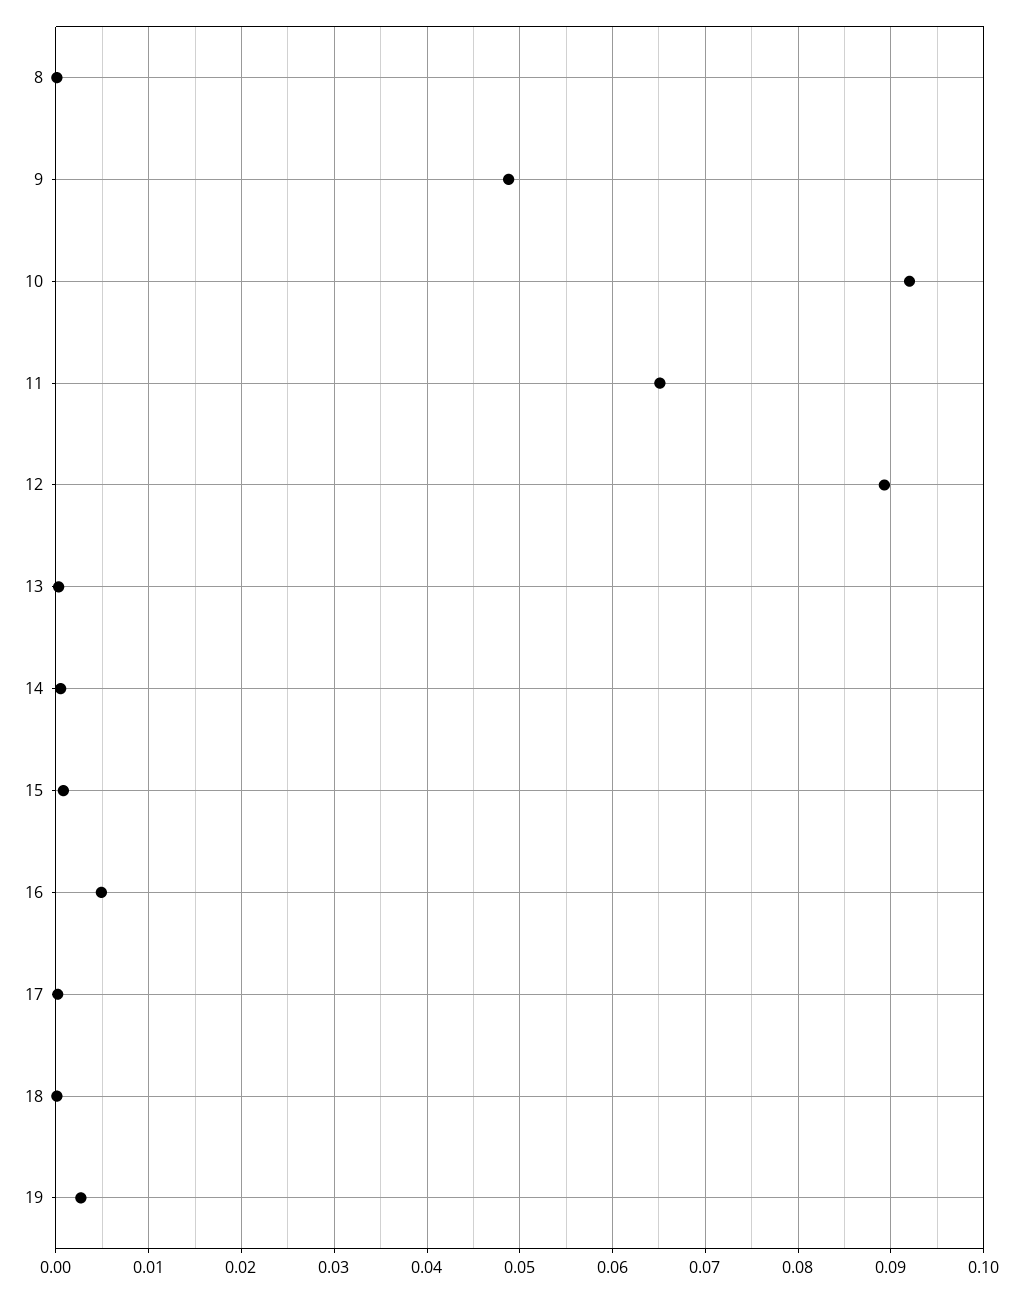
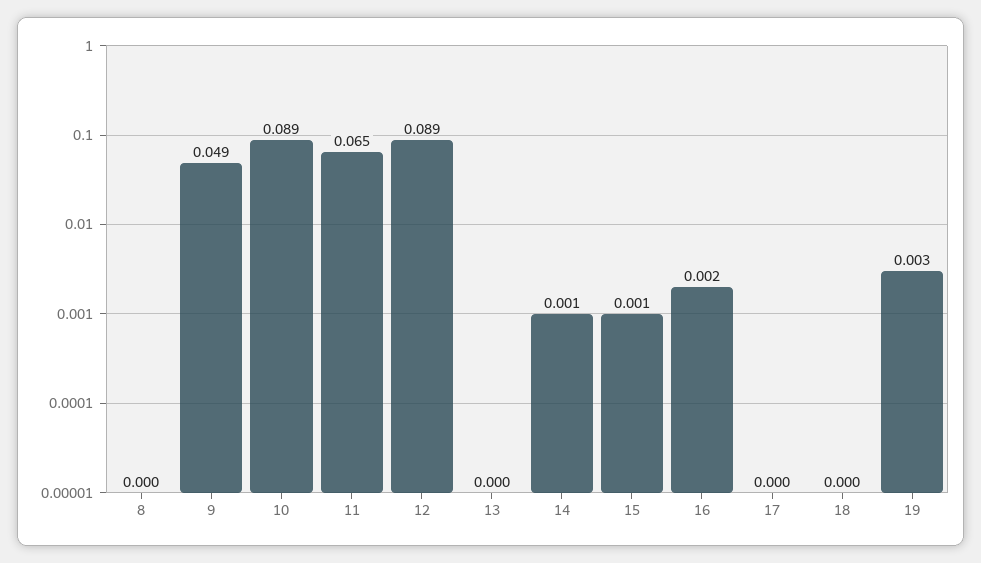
10: 0.092 -> 0.089
16: 0.005 -> 0.002

